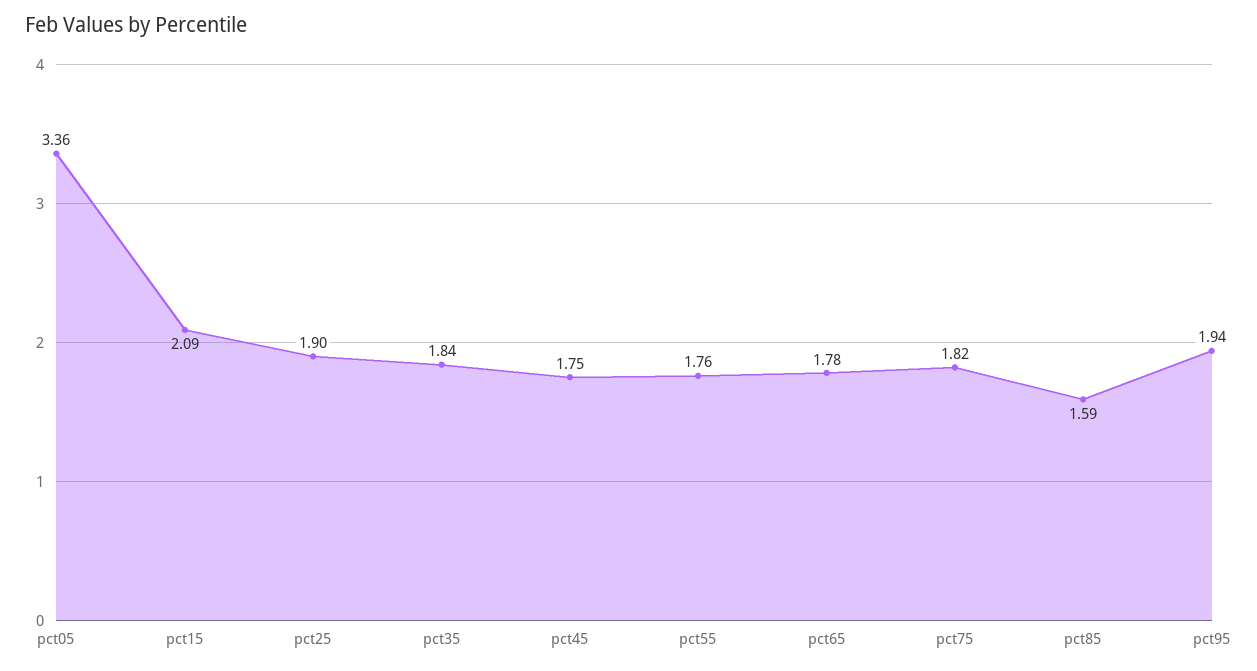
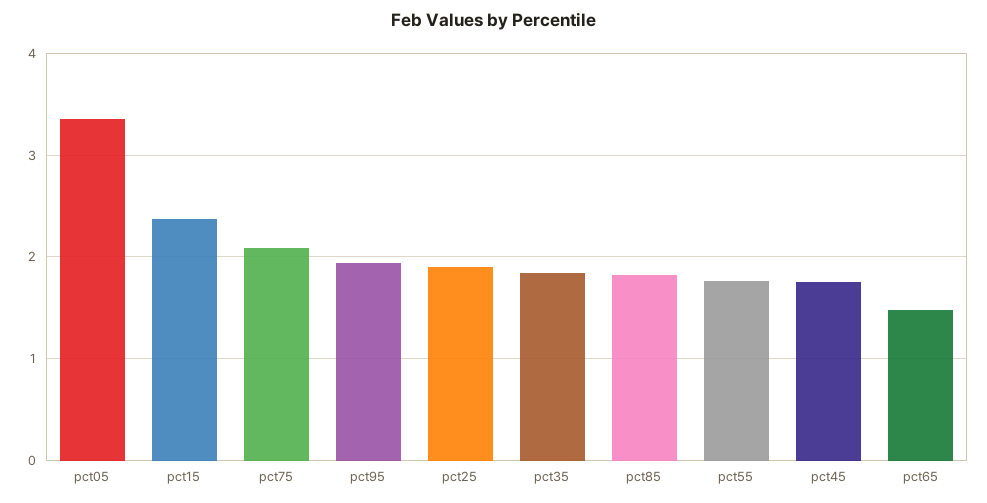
pct15: 2.09 -> 2.4
pct65: 1.78 -> 1.5
pct75: 1.82 -> 2.1
pct85: 1.59 -> 1.8

